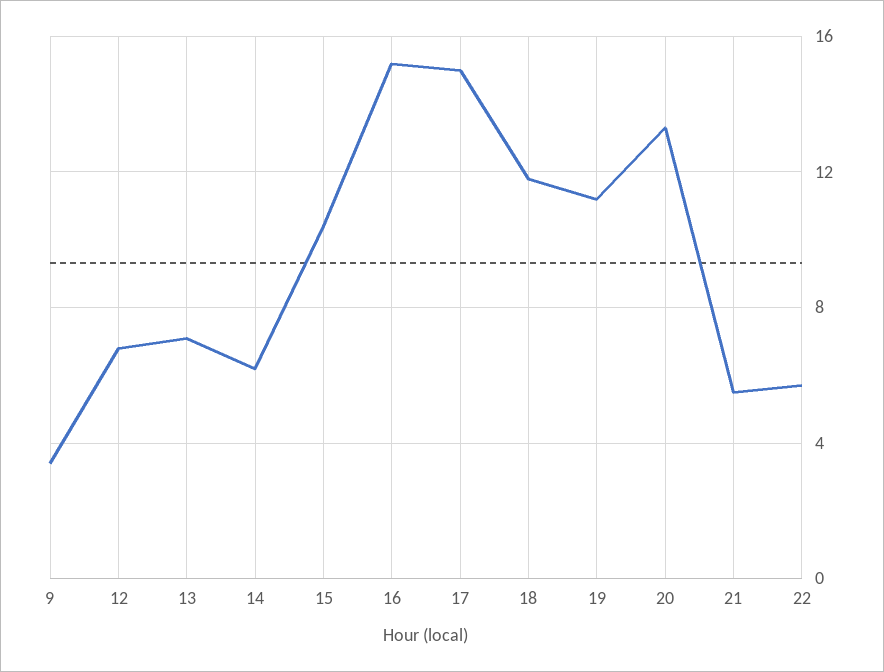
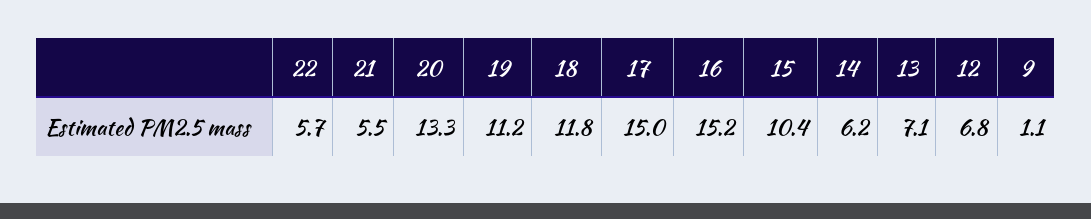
9: 3.5 -> 1.1

